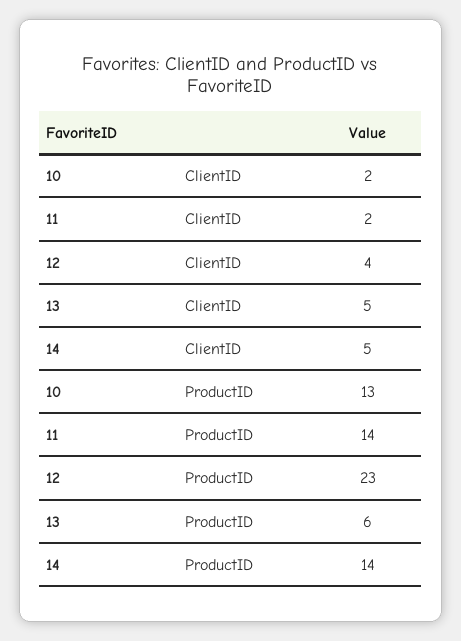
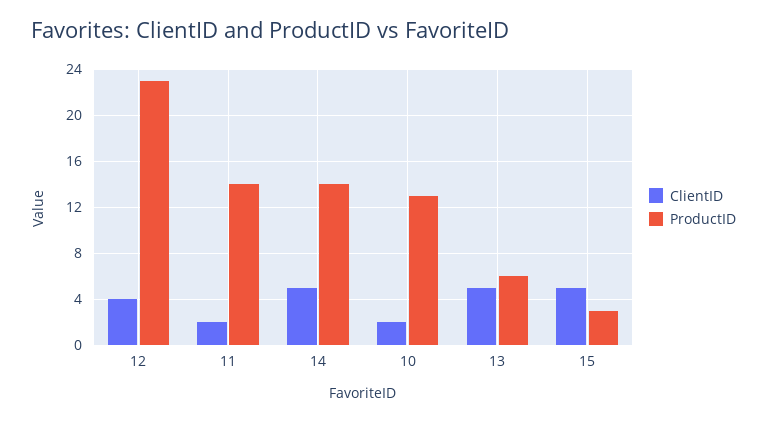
ClientID, 15: none -> 5
ProductID, 15: none -> 3

